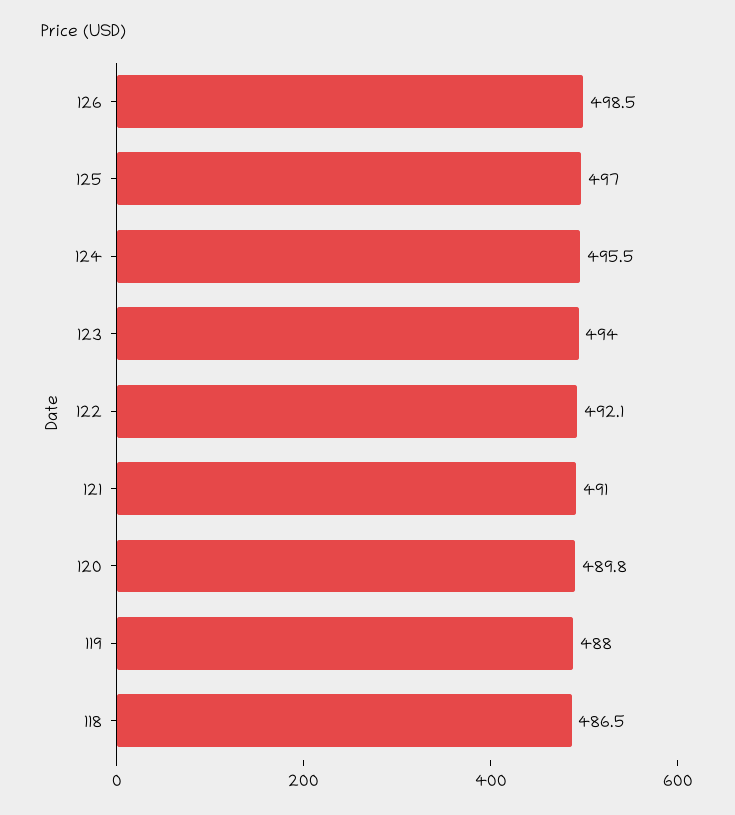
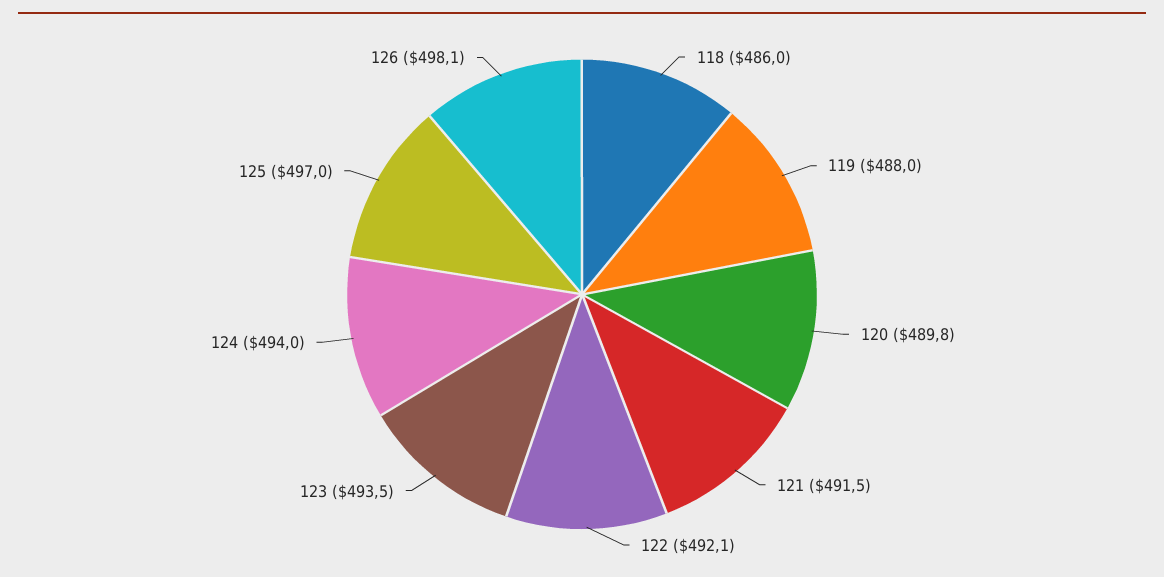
126: 498.5 -> 498.1
124: 495.5 -> 494
123: 494 -> 493.5
121: 491 -> 491.5
118: 486.5 -> 486

